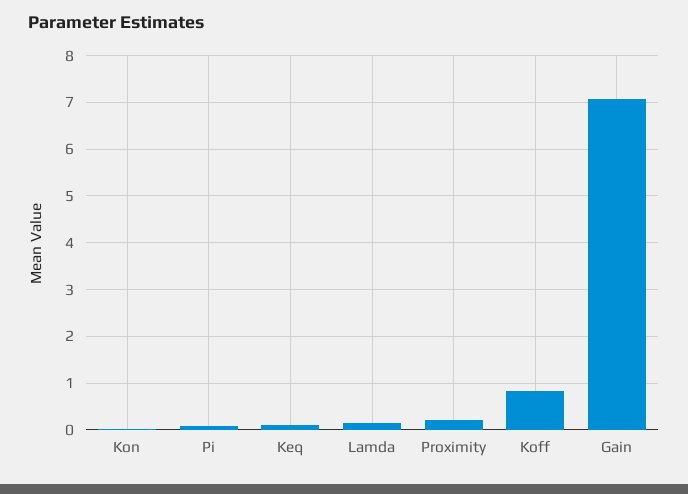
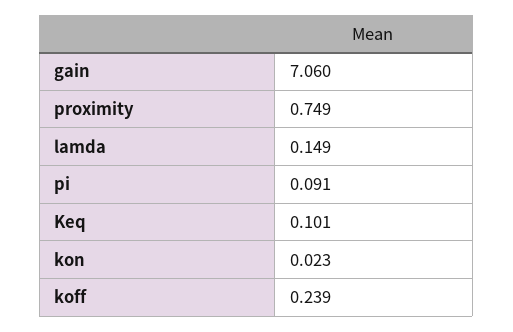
Proximity: 0.2 -> 0.749
Koff: 0.8 -> 0.239

